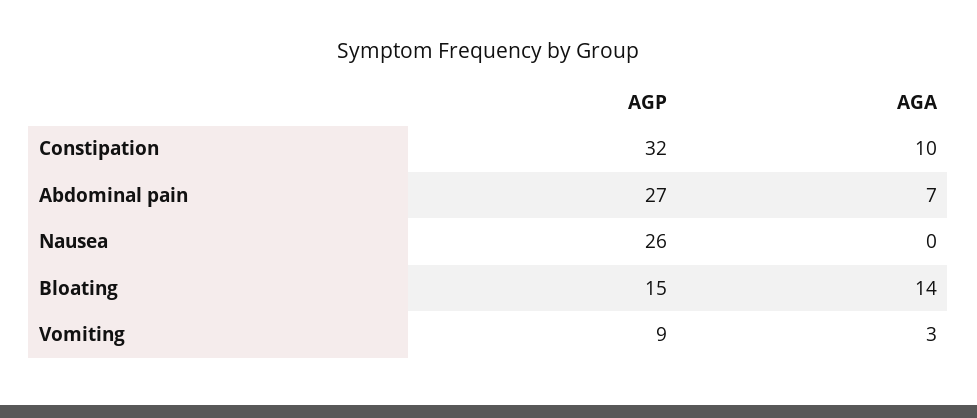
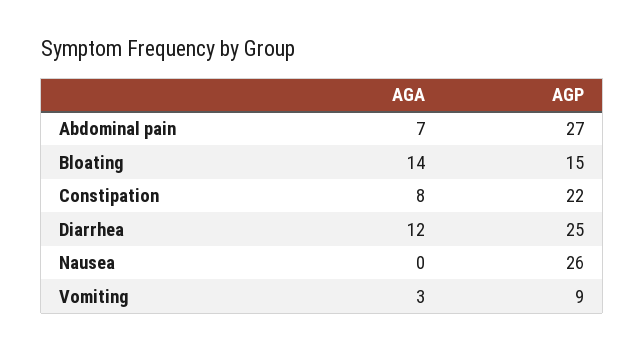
AGP, Constipation: 32 -> 22
AGA, Constipation: 10 -> 8
AGA, Diarrhea: none -> 12
AGP, Diarrhea: none -> 25

